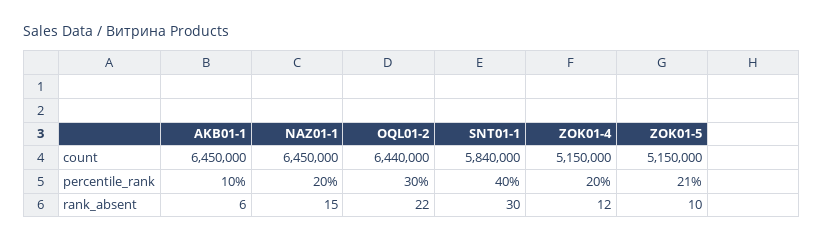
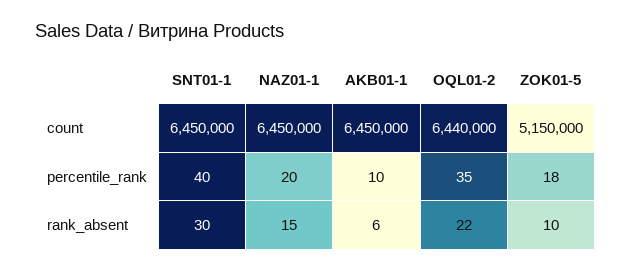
SNT01-1, count: 5840000 -> 6450000
ZOK01-4, count: 5150000 -> none
OQL01-2, percentile_rank: 30 -> 35
ZOK01-4, percentile_rank: 20 -> none
ZOK01-5, percentile_rank: 21 -> 18
ZOK01-4, rank_absent: 12 -> none

